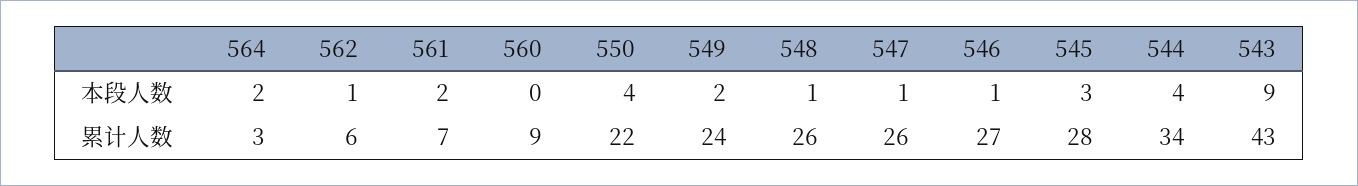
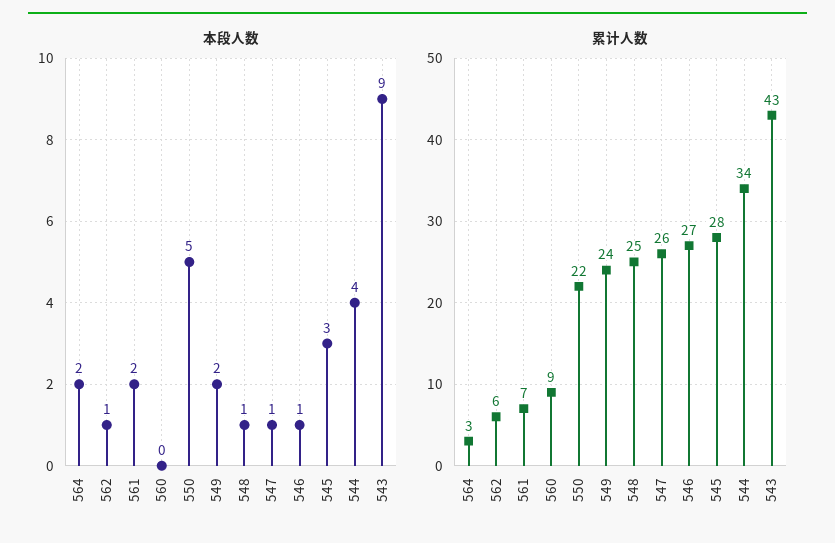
本段人数, 550: 4 -> 5
累计人数, 548: 26 -> 25

